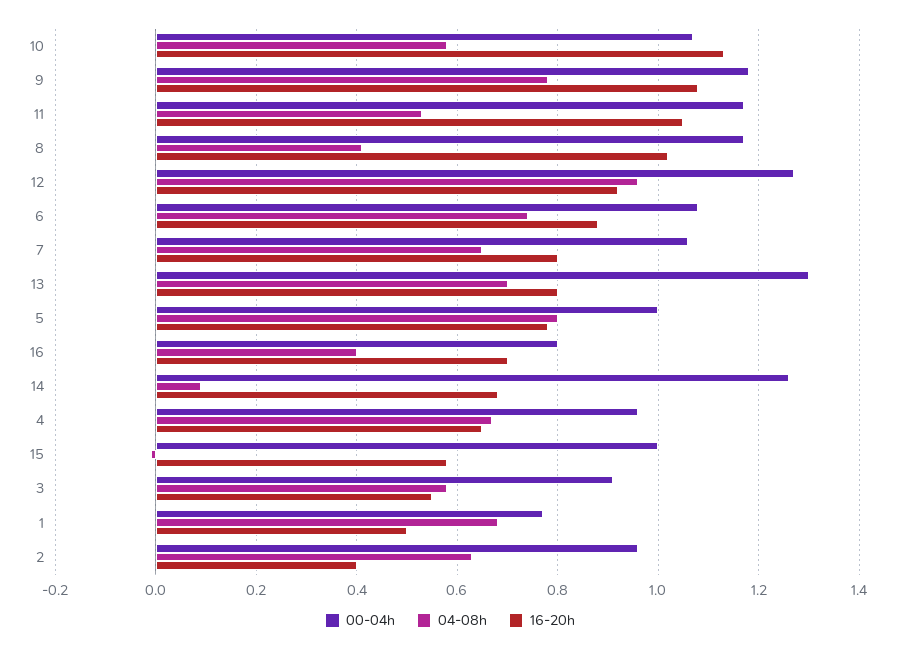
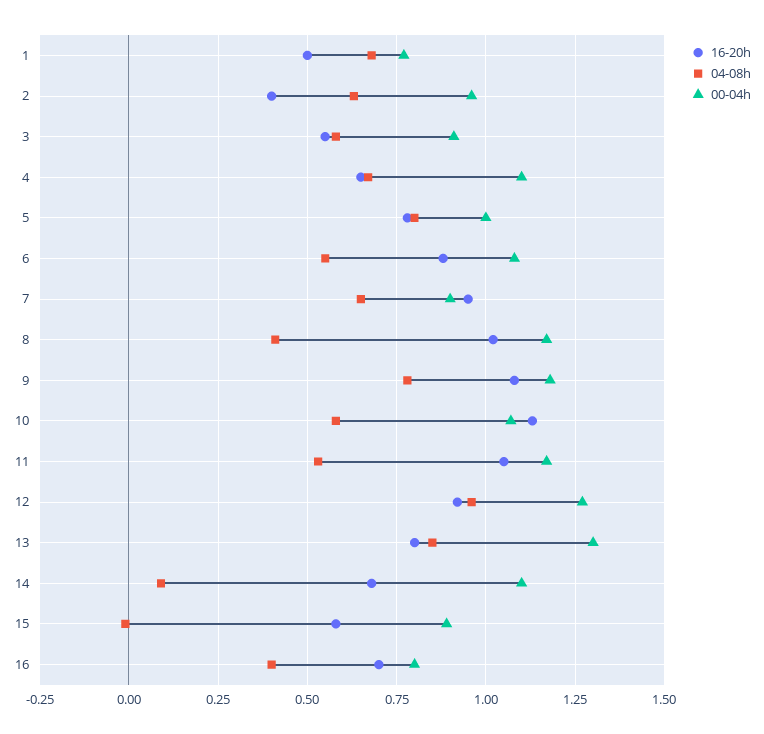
04-08h, 6: 0.75 -> 0.55
00-04h, 7: 1.05 -> 0.9
16-20h, 7: 0.8 -> 0.95
04-08h, 13: 0.7 -> 0.85
00-04h, 14: 1.25 -> 1.1
00-04h, 4: 0.95 -> 1.1
00-04h, 15: 1 -> 0.9

